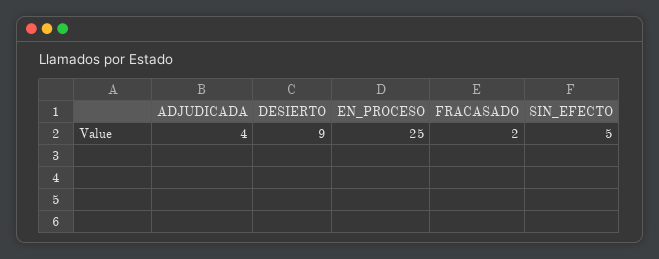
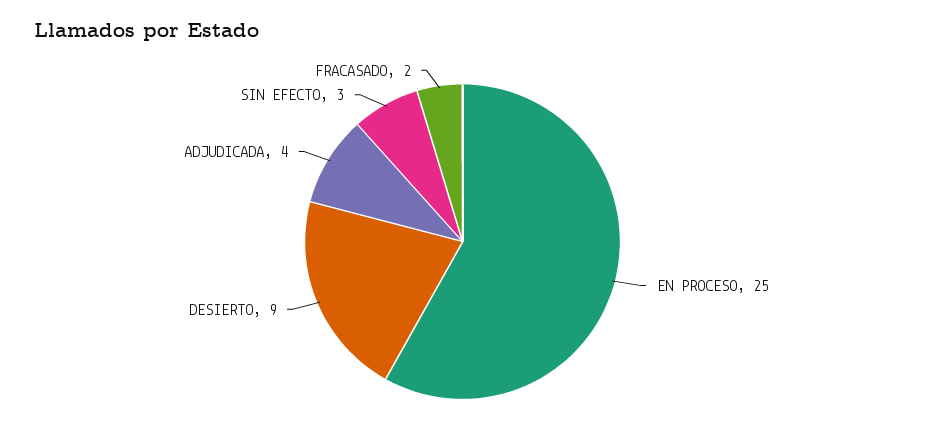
SIN_EFECTO: 5 -> 3

